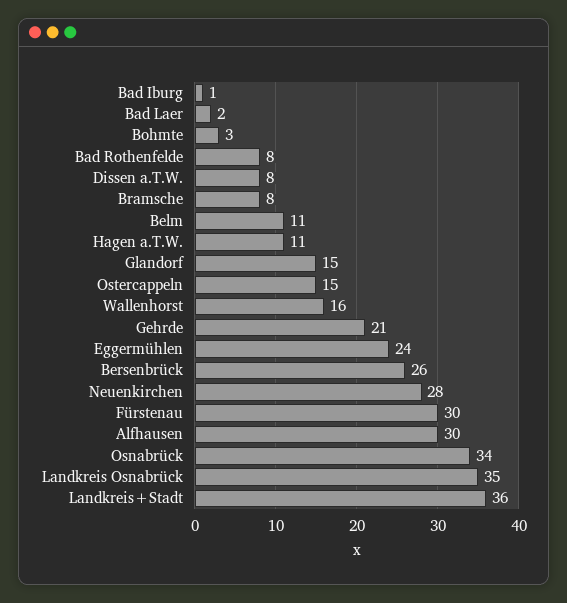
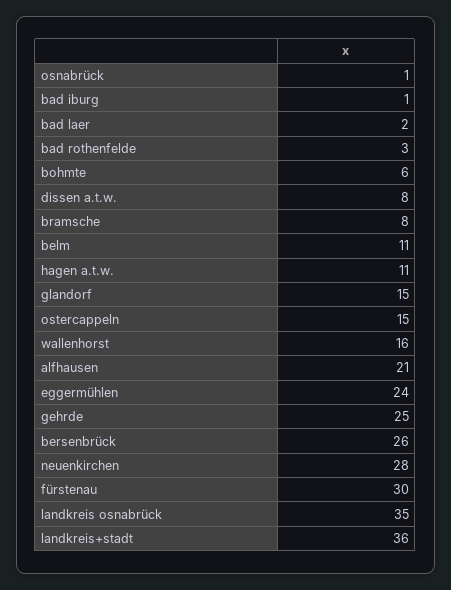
Bohmte: 3 -> 6
Bad Rothenfelde: 8 -> 3
Gehrde: 21 -> 25
Alfhausen: 30 -> 21
Osnabrück: 34 -> 1

